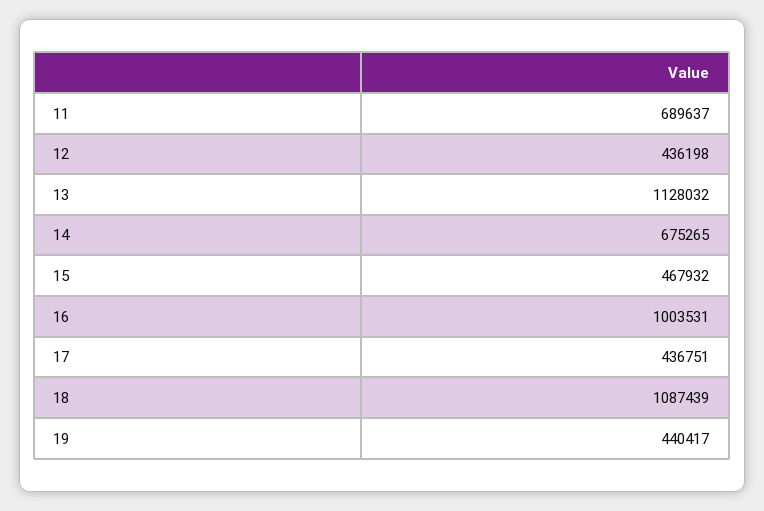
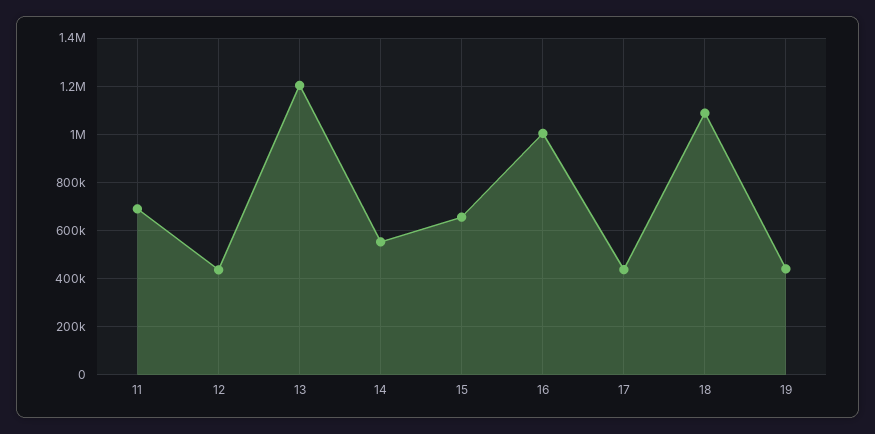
13: 1128032 -> 1200000
14: 675265 -> 550000
15: 467932 -> 650000

